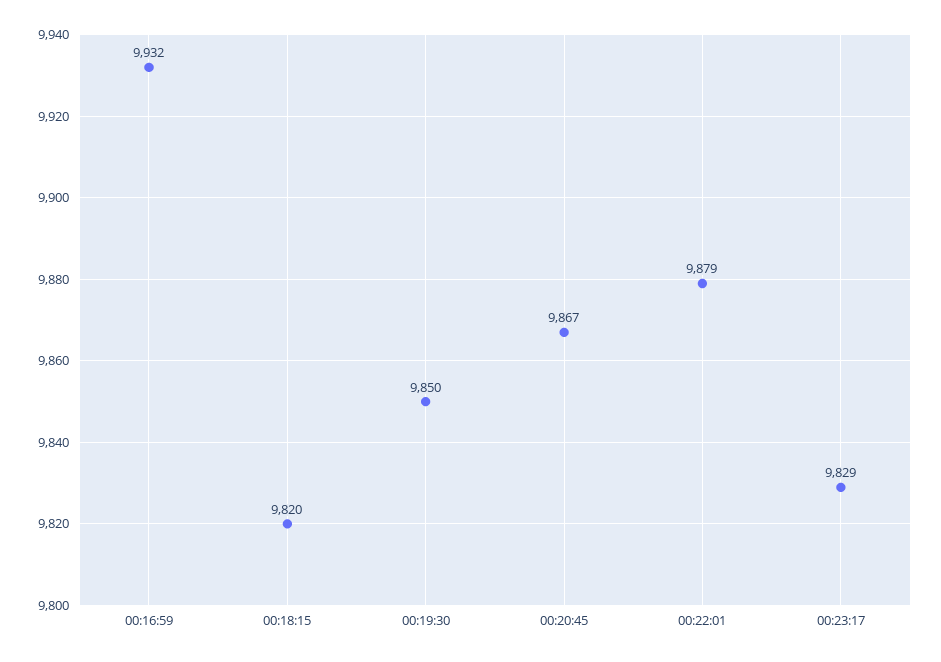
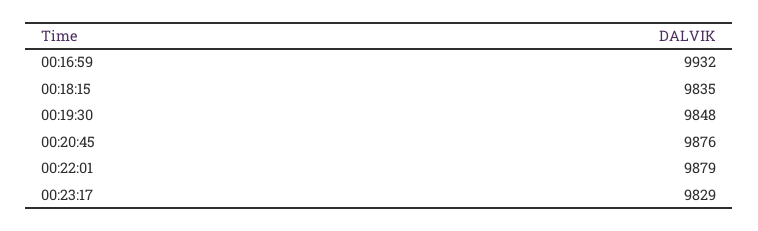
00:18:15: 9820 -> 9835
00:19:30: 9850 -> 9848
00:20:45: 9867 -> 9876

